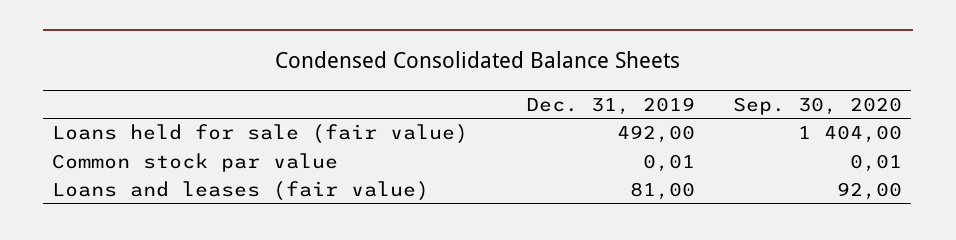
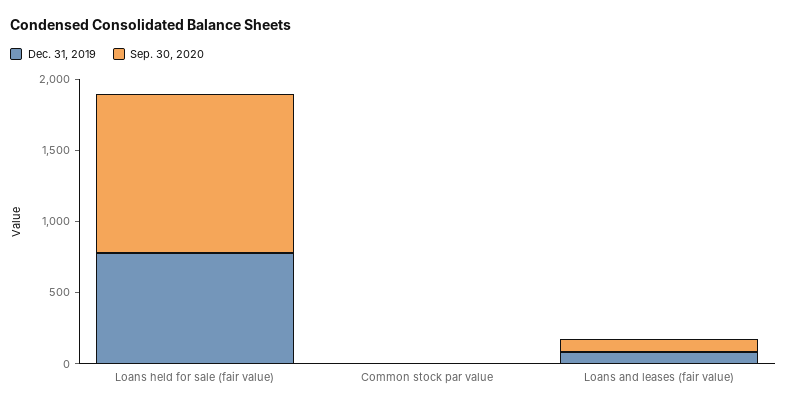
Dec. 31, 2019, Loans held for sale (fair value): 492 -> 800
Sep. 30, 2020, Loans held for sale (fair value): 1404 -> 1100

